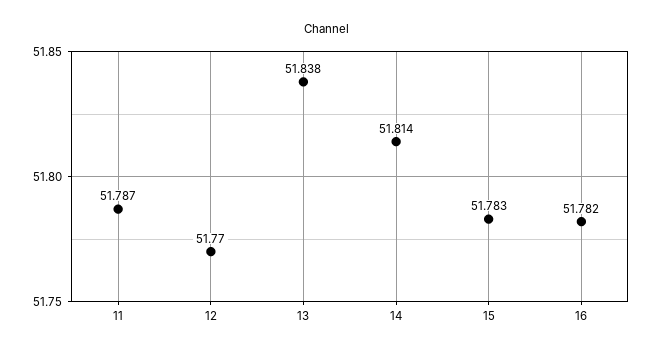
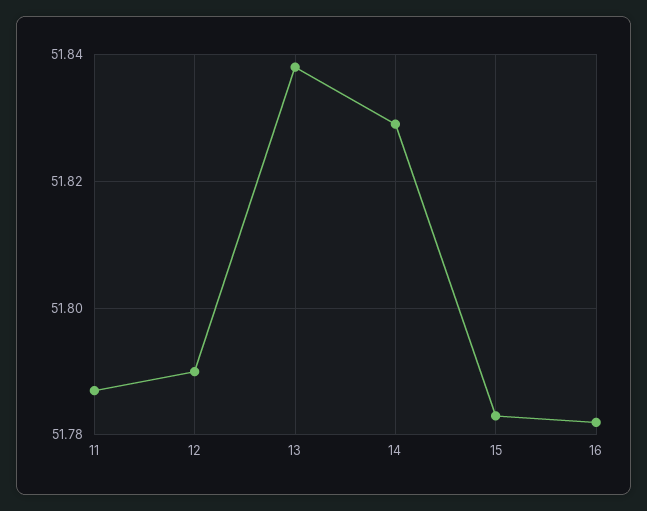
12: 51.77 -> 51.79
14: 51.814 -> 51.83

